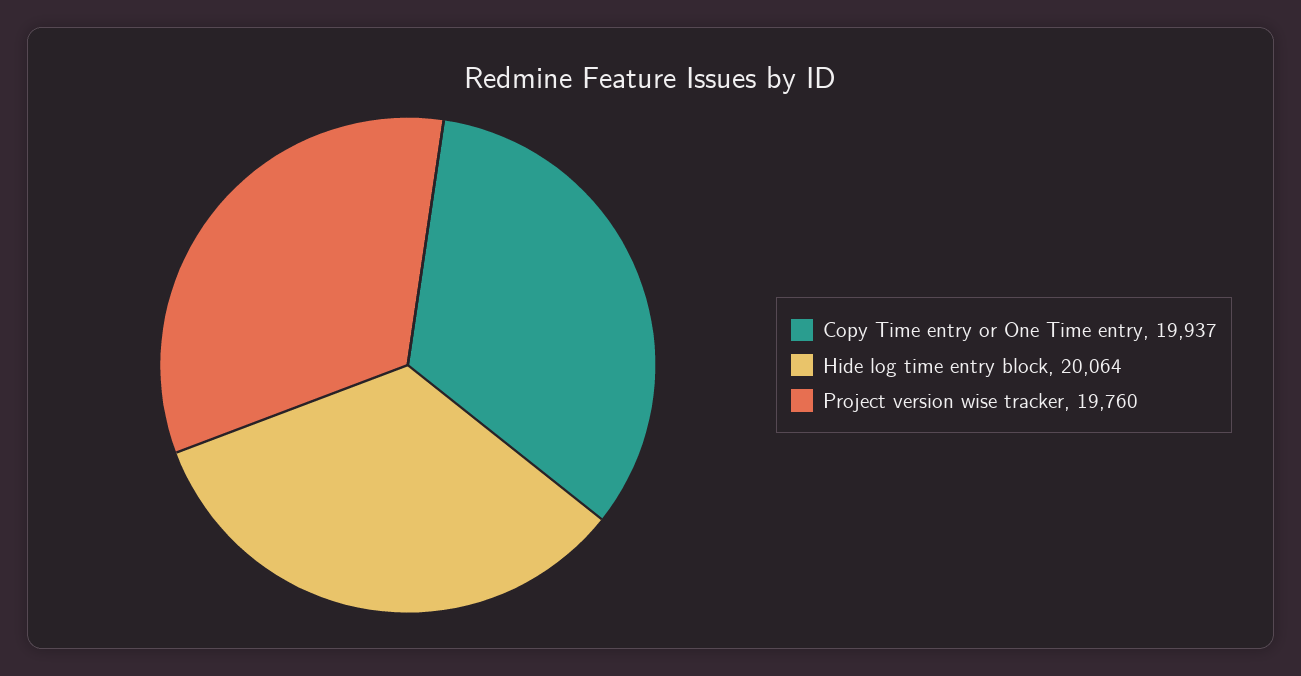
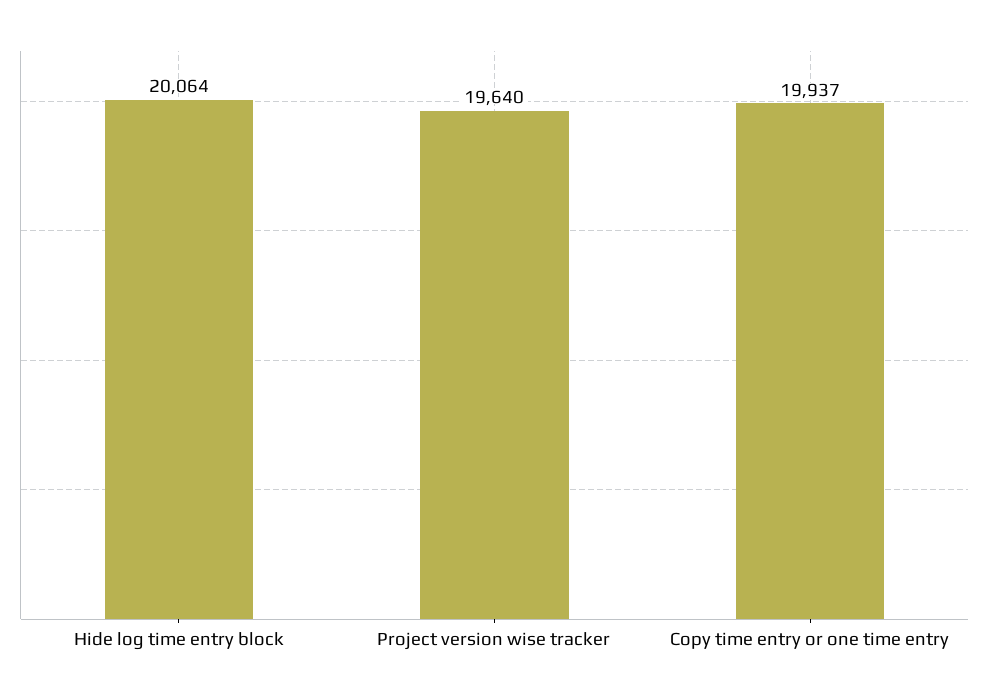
Project version wise tracker: 19760 -> 19640

